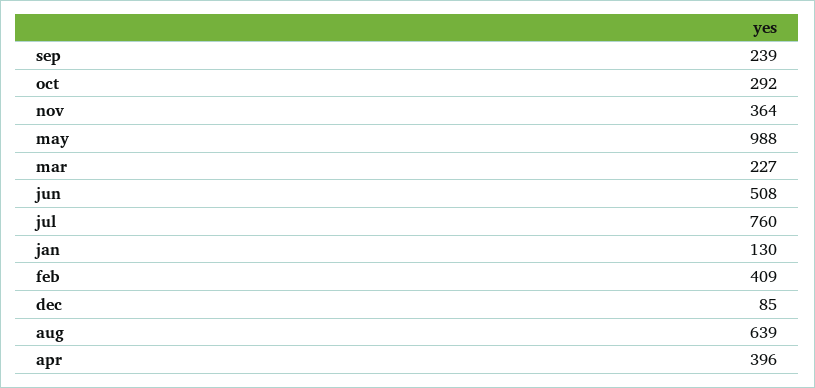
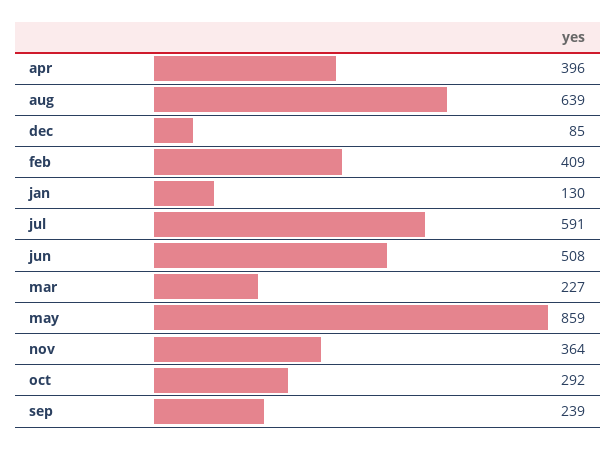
may: 988 -> 859
jul: 760 -> 591

